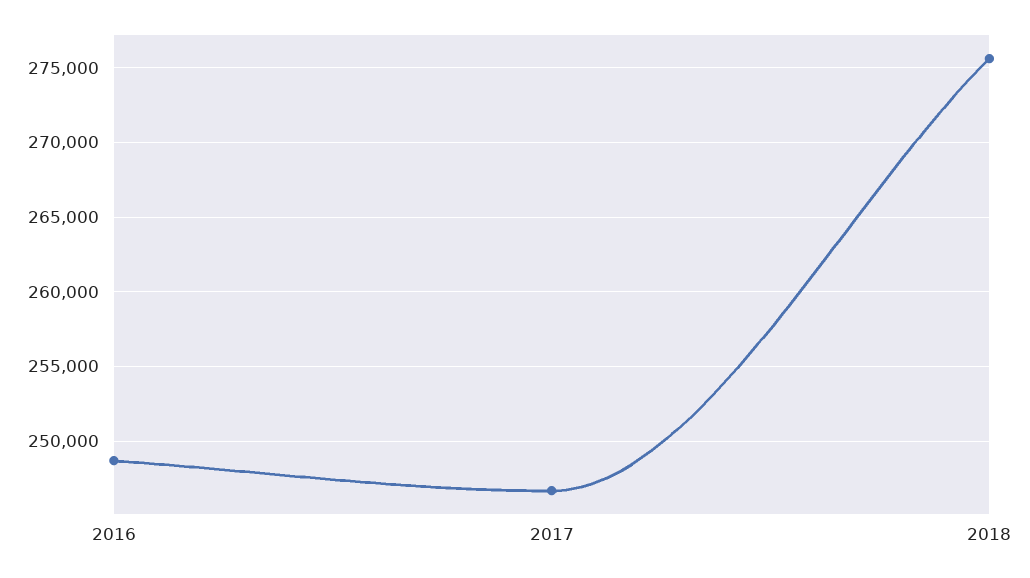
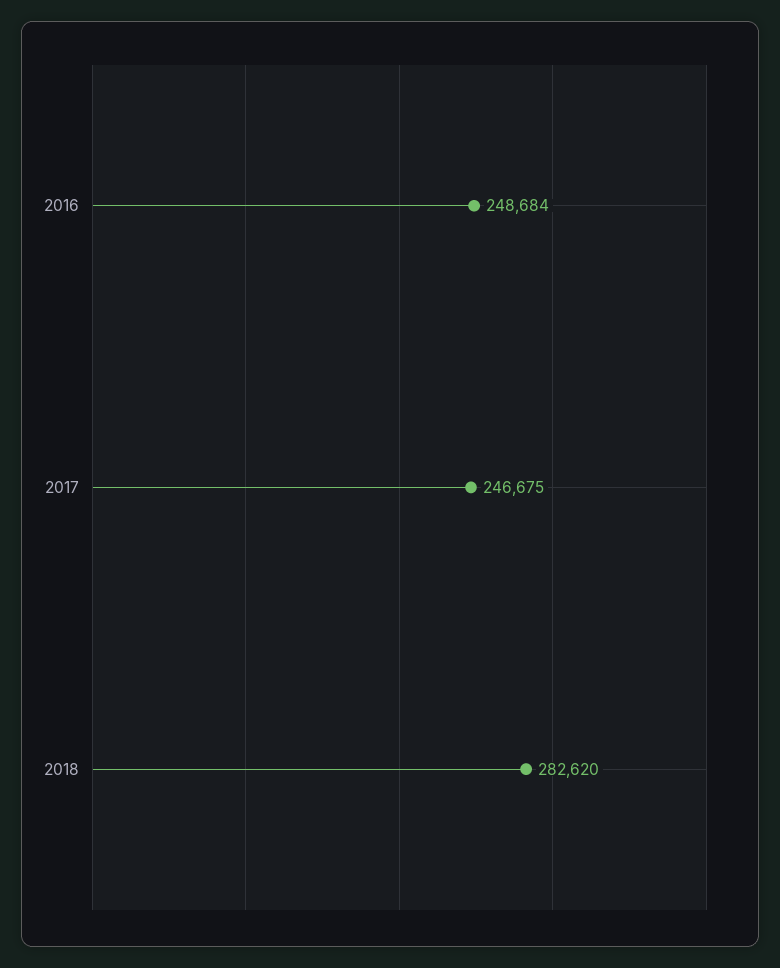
2018: 275500 -> 282620

